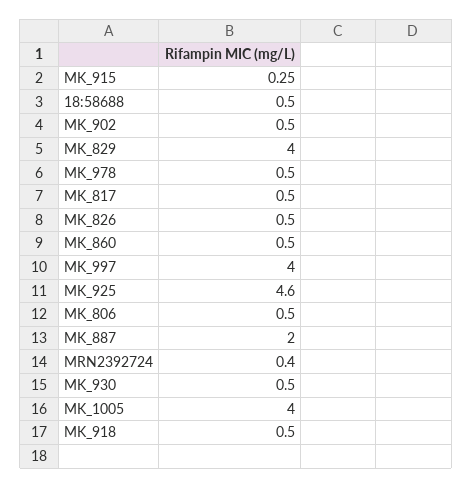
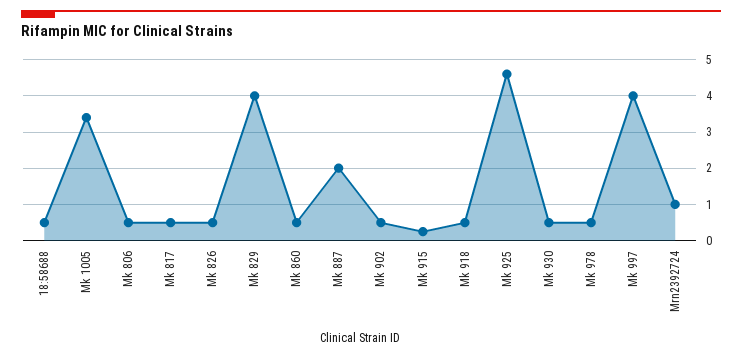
MRN2392724: 0.4 -> 1
MK_1005: 4 -> 3.4

